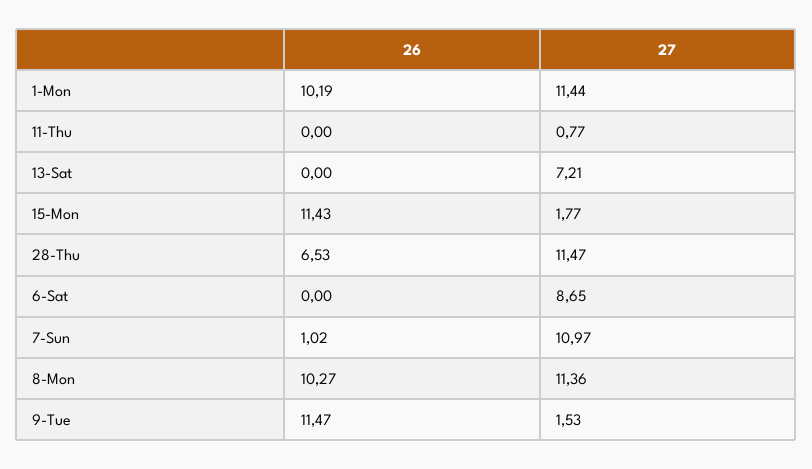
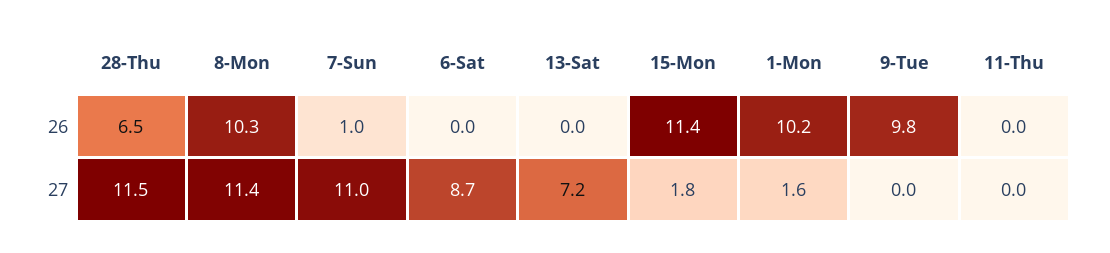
27, 1-Mon: 11.44 -> 1.6
27, 11-Thu: 0.77 -> 0
26, 9-Tue: 11.47 -> 9.8
27, 9-Tue: 1.53 -> 0

